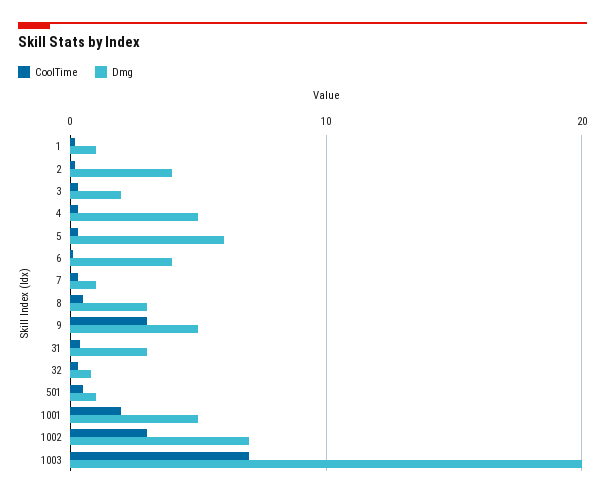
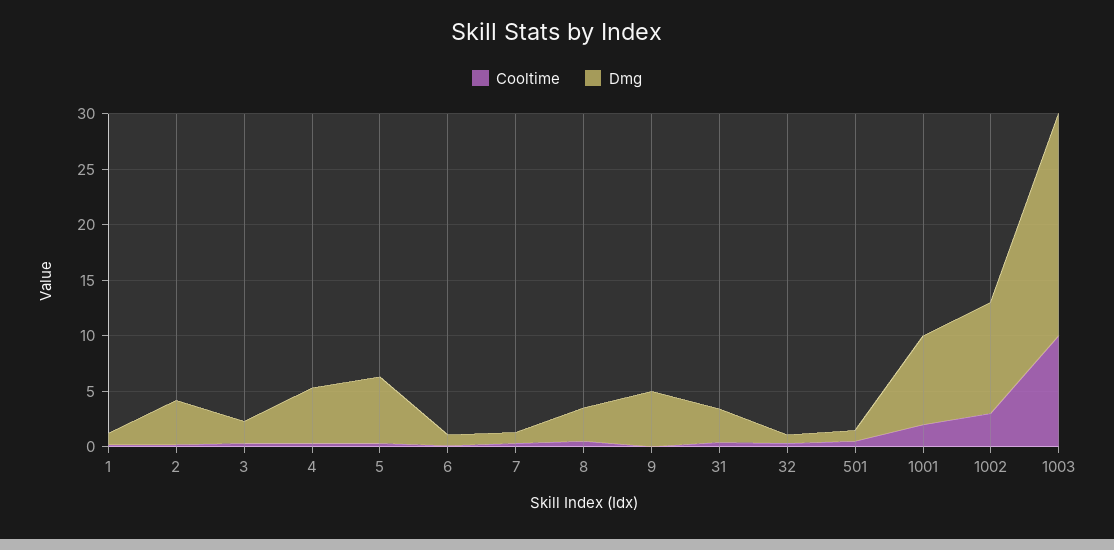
Dmg, 6: 4 -> 1
CoolTime, 9: 3 -> 0
Dmg, 1001: 5 -> 8
Dmg, 1002: 7 -> 10
CoolTime, 1003: 7 -> 10

